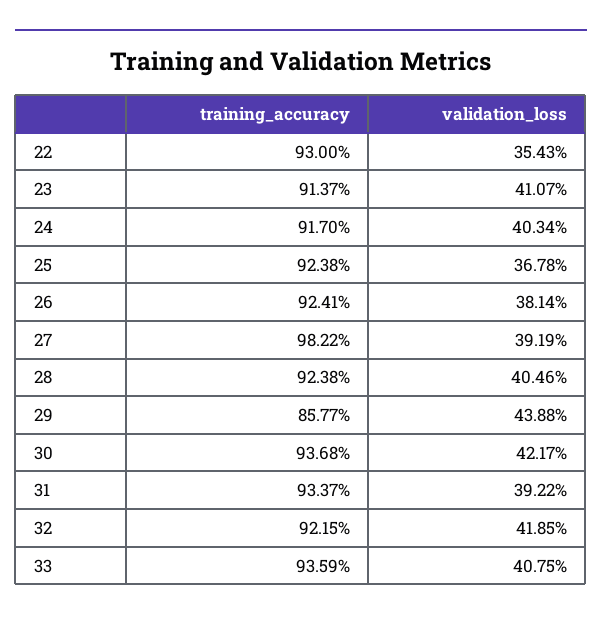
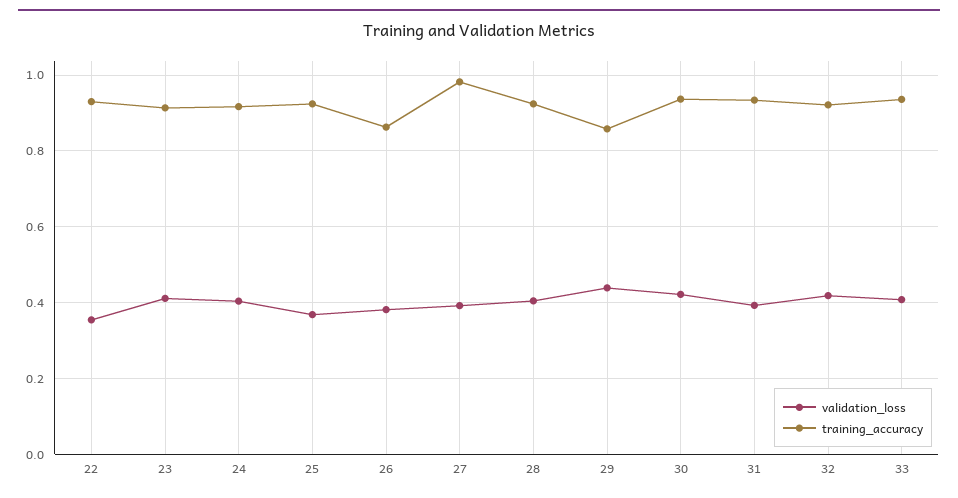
training_accuracy, 26: 0.9241 -> 0.86

